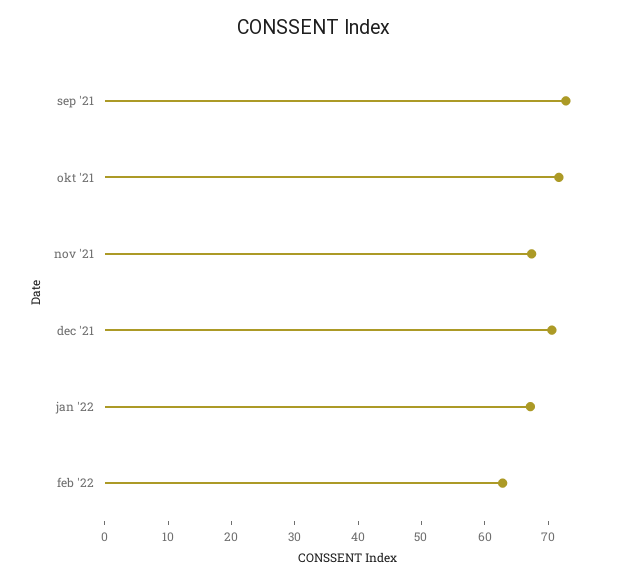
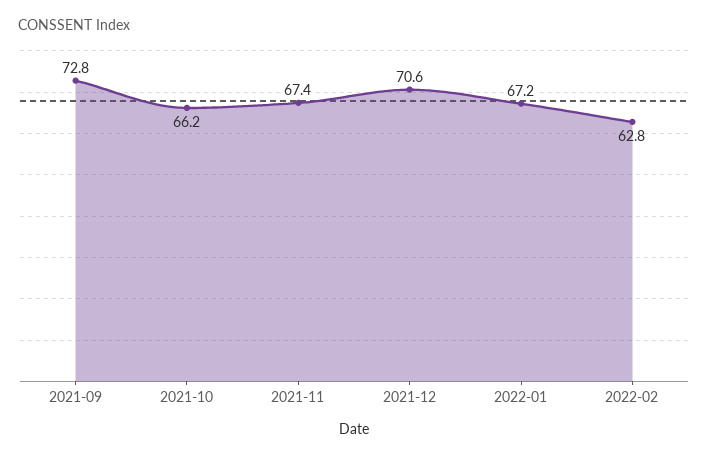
okt '21: 72 -> 66.2

